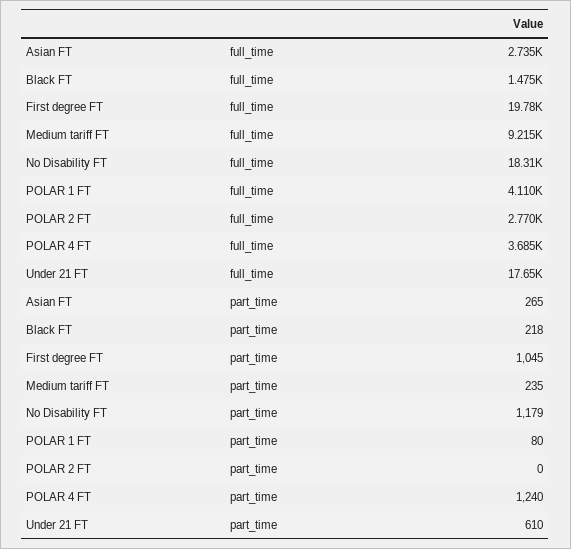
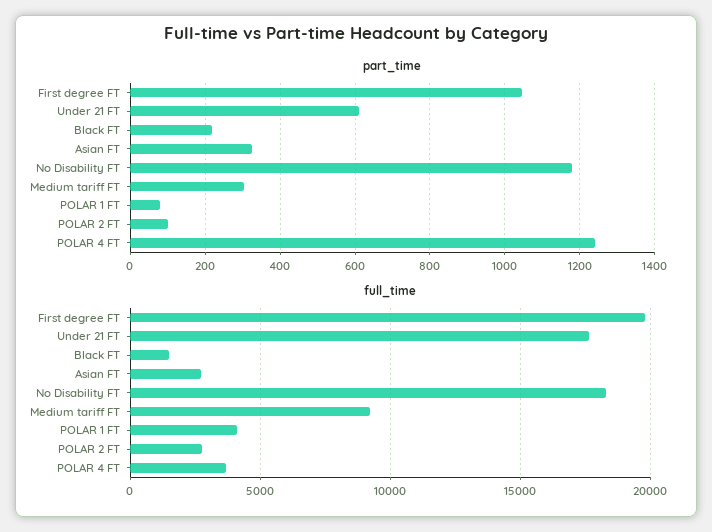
part_time, Asian FT: 265 -> 320
part_time, Medium tariff FT: 235 -> 300
part_time, POLAR 2 FT: 0 -> 100

